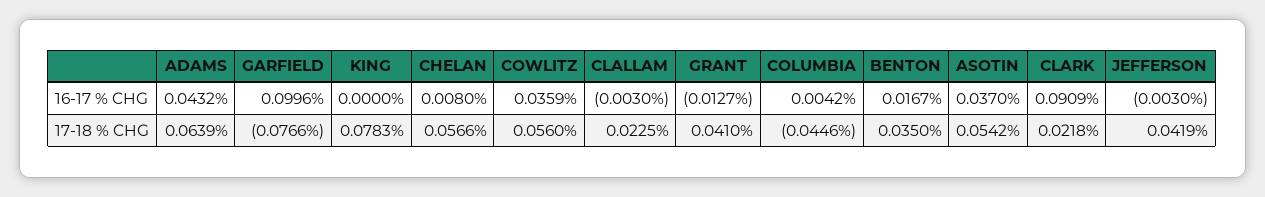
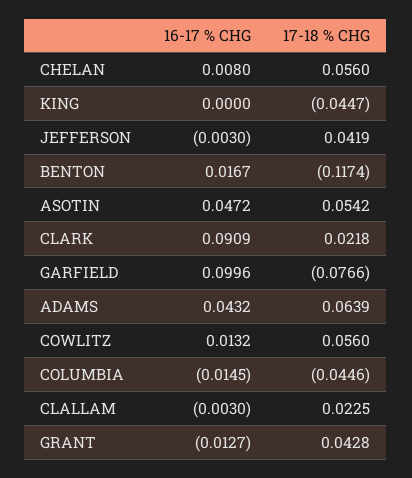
COWLITZ, 16-17 % CHG: 0.0359 -> 0.0132
COLUMBIA, 16-17 % CHG: 0.0042 -> -0.0145
ASOTIN, 16-17 % CHG: 0.037 -> 0.0472
KING, 17-18 % CHG: 0.0783 -> -0.0447
CHELAN, 17-18 % CHG: 0.0566 -> 0.056
GRANT, 17-18 % CHG: 0.041 -> 0.0428
BENTON, 17-18 % CHG: 0.035 -> -0.1174

